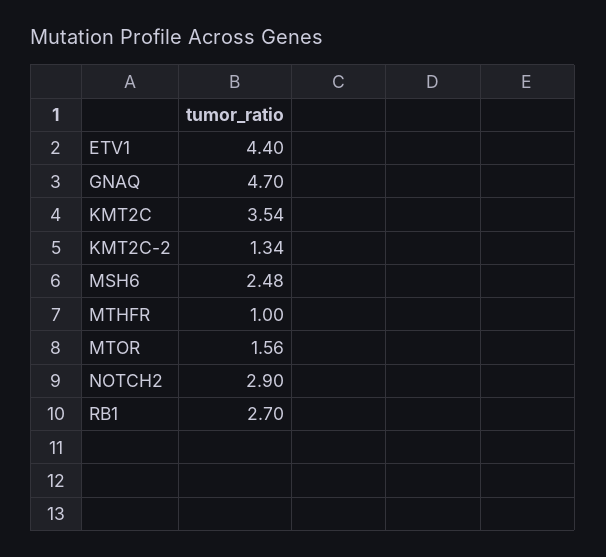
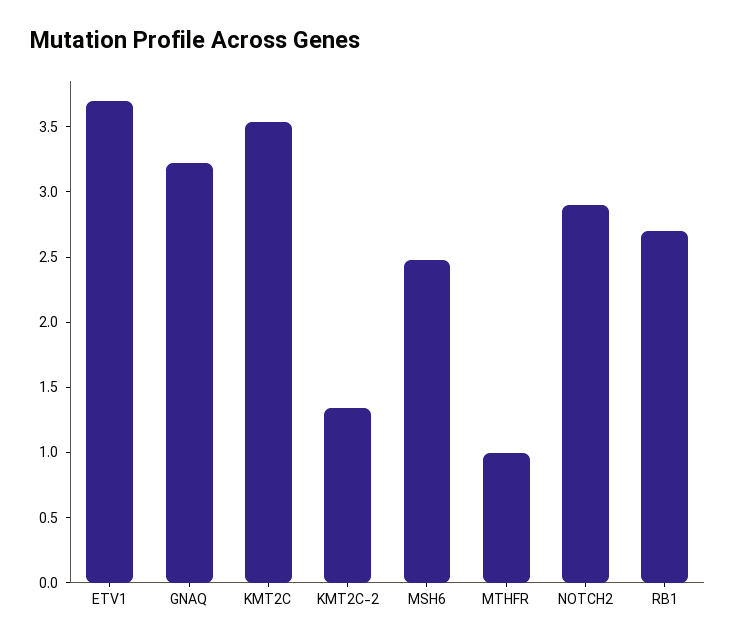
ETV1: 4.4 -> 3.7
GNAQ: 4.7 -> 3.2
MTOR: 1.56 -> none

